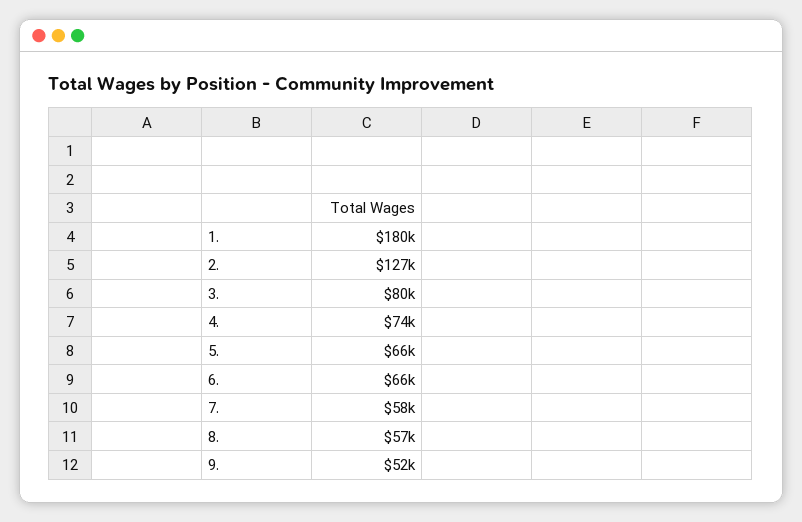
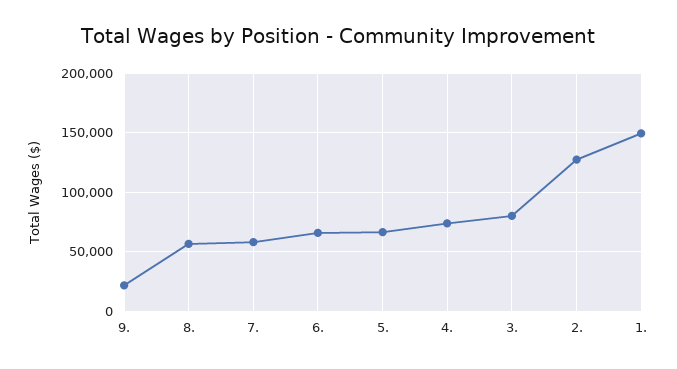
1.: 180000 -> 150000
9.: 52000 -> 20000

